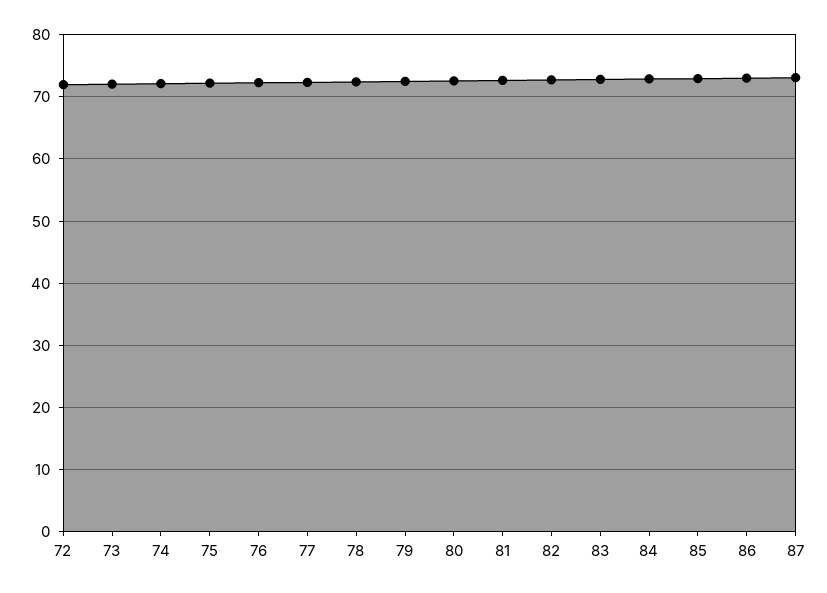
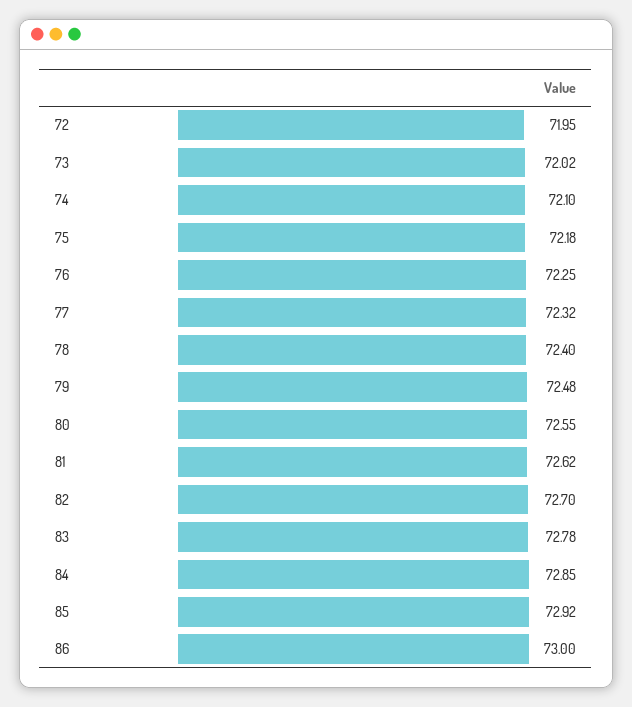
87: 73 -> none

